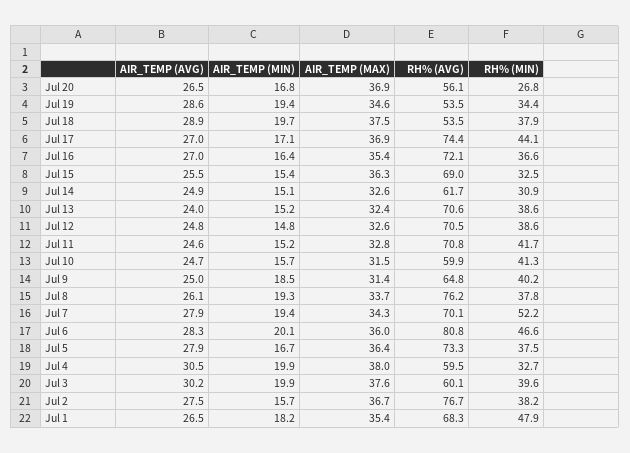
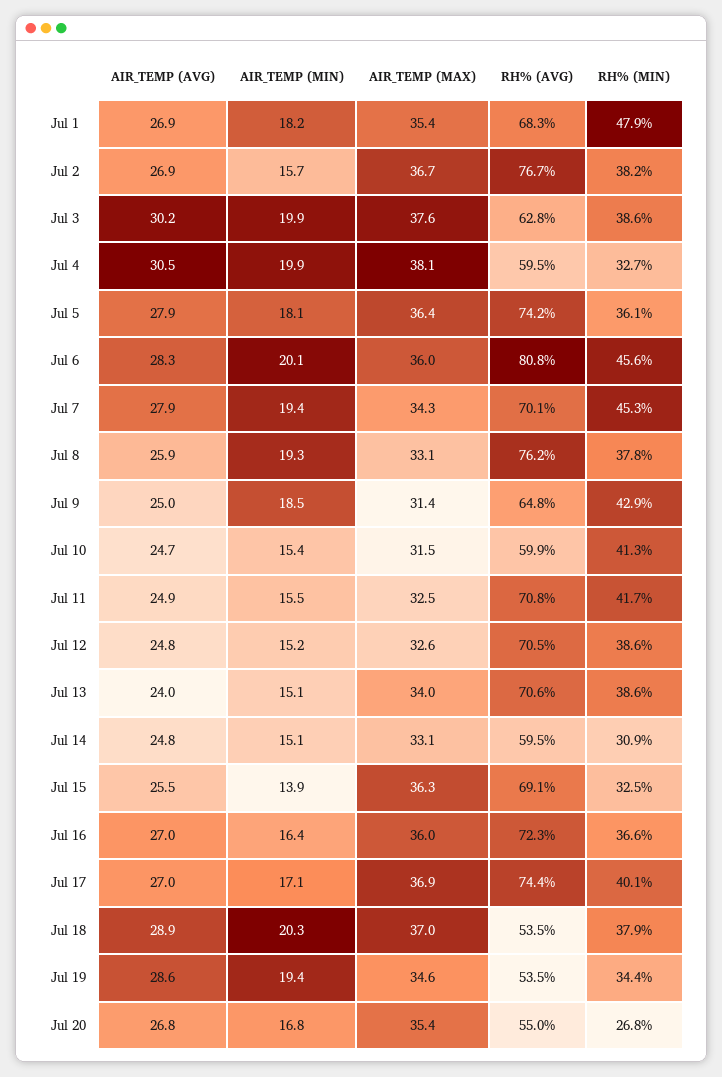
AIR_TEMP (AVG), Jul 20: 26.5 -> 26.8
AIR_TEMP (MAX), Jul 20: 36.9 -> 35.4
RH% (AVG), Jul 20: 56.1 -> 55
AIR_TEMP (MIN), Jul 18: 19.7 -> 20.3
AIR_TEMP (MAX), Jul 18: 37.5 -> 37
RH% (MIN), Jul 17: 44.1 -> 40.1
AIR_TEMP (MAX), Jul 16: 35.4 -> 36
RH% (AVG), Jul 16: 72.1 -> 72.3
AIR_TEMP (MIN), Jul 15: 15.4 -> 13.9
RH% (AVG), Jul 15: 69 -> 69.1
AIR_TEMP (AVG), Jul 14: 24.9 -> 24.8
AIR_TEMP (MAX), Jul 14: 32.6 -> 33.1
RH% (AVG), Jul 14: 61.7 -> 59.5
AIR_TEMP (MIN), Jul 13: 15.2 -> 15.1
AIR_TEMP (MAX), Jul 13: 32.4 -> 34
AIR_TEMP (MIN), Jul 12: 14.8 -> 15.2
AIR_TEMP (AVG), Jul 11: 24.6 -> 24.9
AIR_TEMP (MIN), Jul 11: 15.2 -> 15.5
AIR_TEMP (MAX), Jul 11: 32.8 -> 32.5
AIR_TEMP (MIN), Jul 10: 15.7 -> 15.4
RH% (MIN), Jul 9: 40.2 -> 42.9
AIR_TEMP (AVG), Jul 8: 26.1 -> 25.9
AIR_TEMP (MAX), Jul 8: 33.7 -> 33.1
RH% (MIN), Jul 7: 52.2 -> 45.3
RH% (MIN), Jul 6: 46.6 -> 45.6
AIR_TEMP (MIN), Jul 5: 16.7 -> 18.1
RH% (AVG), Jul 5: 73.3 -> 74.2
RH% (MIN), Jul 5: 37.5 -> 36.1
AIR_TEMP (MAX), Jul 4: 38 -> 38.1
RH% (AVG), Jul 3: 60.1 -> 62.8
RH% (MIN), Jul 3: 39.6 -> 38.6
AIR_TEMP (AVG), Jul 2: 27.5 -> 26.9
AIR_TEMP (AVG), Jul 1: 26.5 -> 26.9

